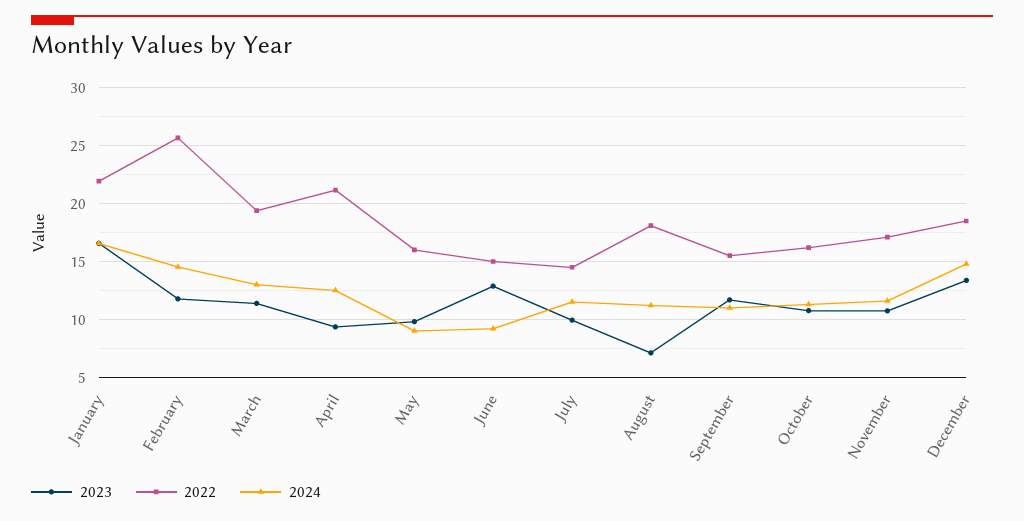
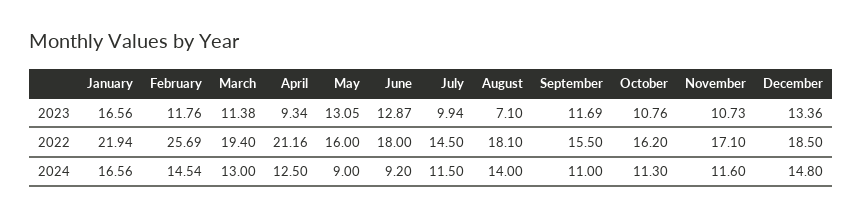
2023, May: 10 -> 13.05
2022, June: 15 -> 18
2024, August: 11 -> 14

